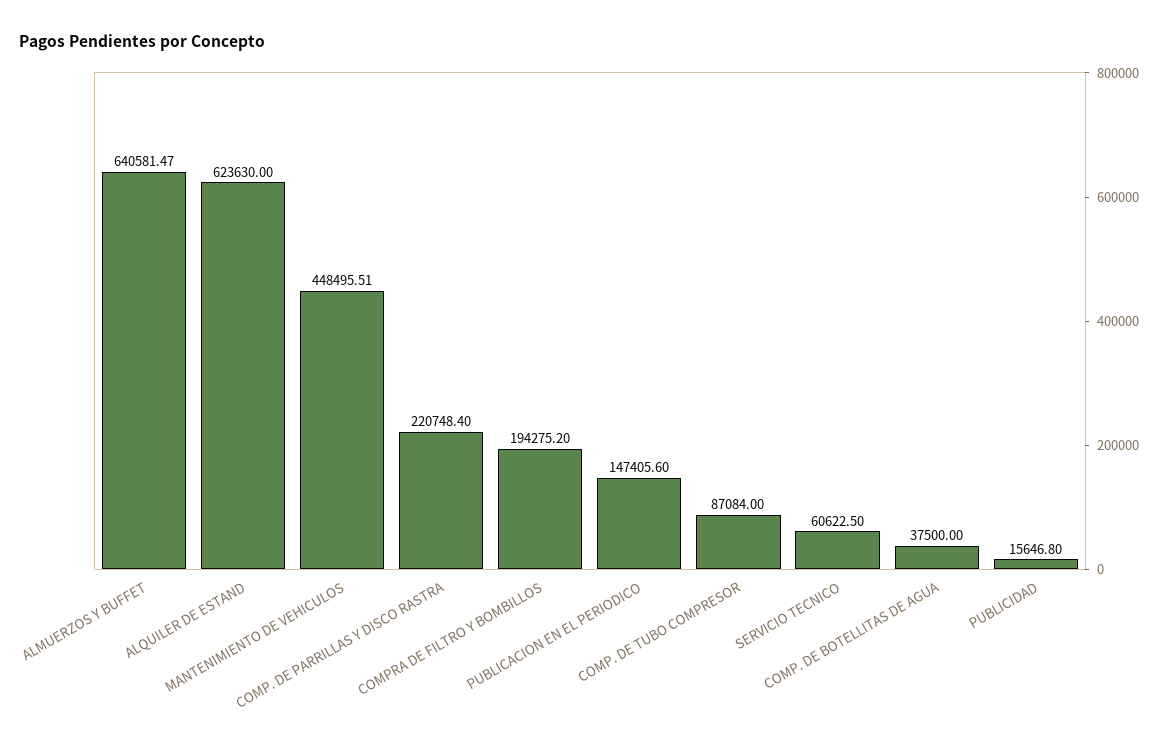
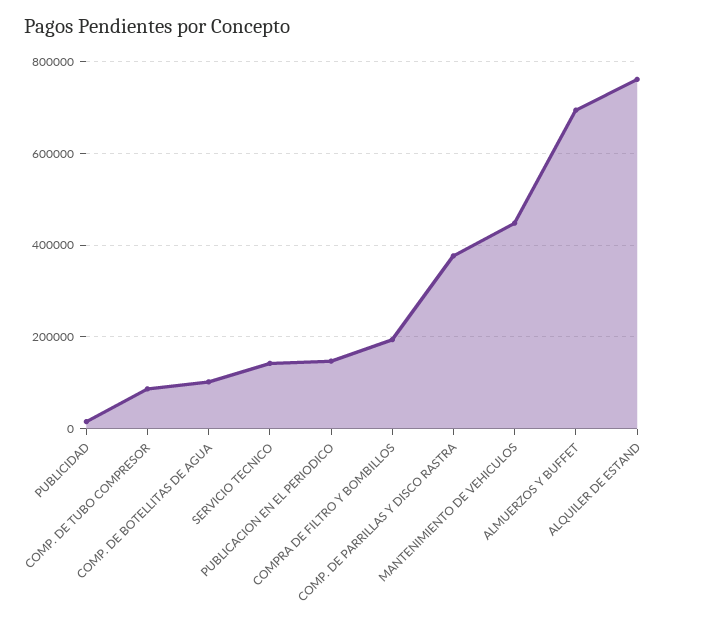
ALMUERZOS Y BUFFET: 640581.47 -> 700000
ALQUILER DE ESTAND: 623630 -> 760000
COMP. DE PARRILLAS Y DISCO RASTRA: 220748.4 -> 380000
SERVICIO TECNICO: 60622.5 -> 140000
COMP. DE BOTELLITAS DE AGUA: 37500 -> 100000

